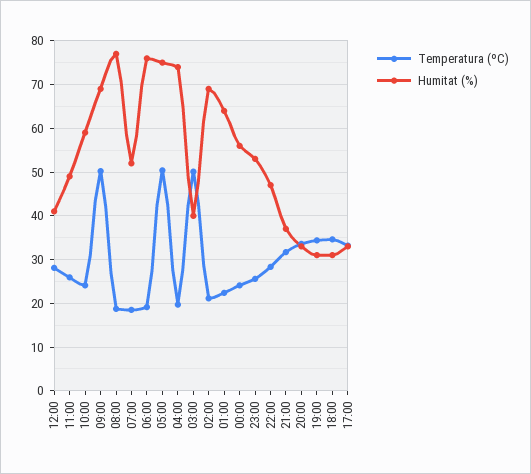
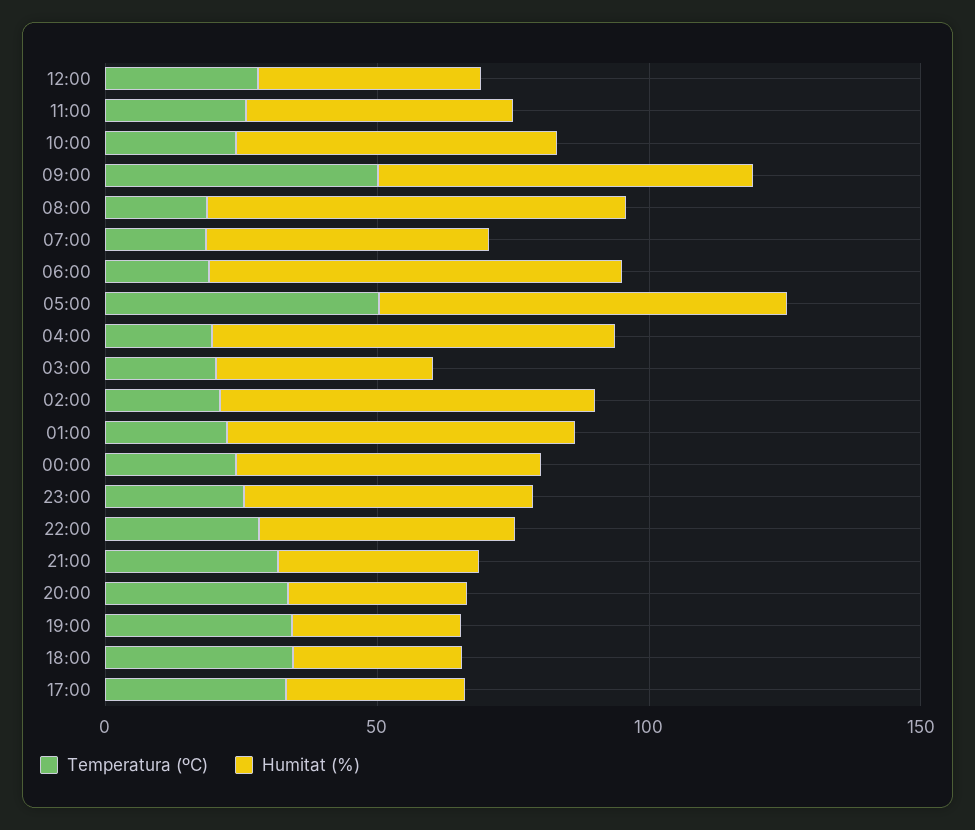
Temperatura (ºC), 03:00: 50 -> 20

